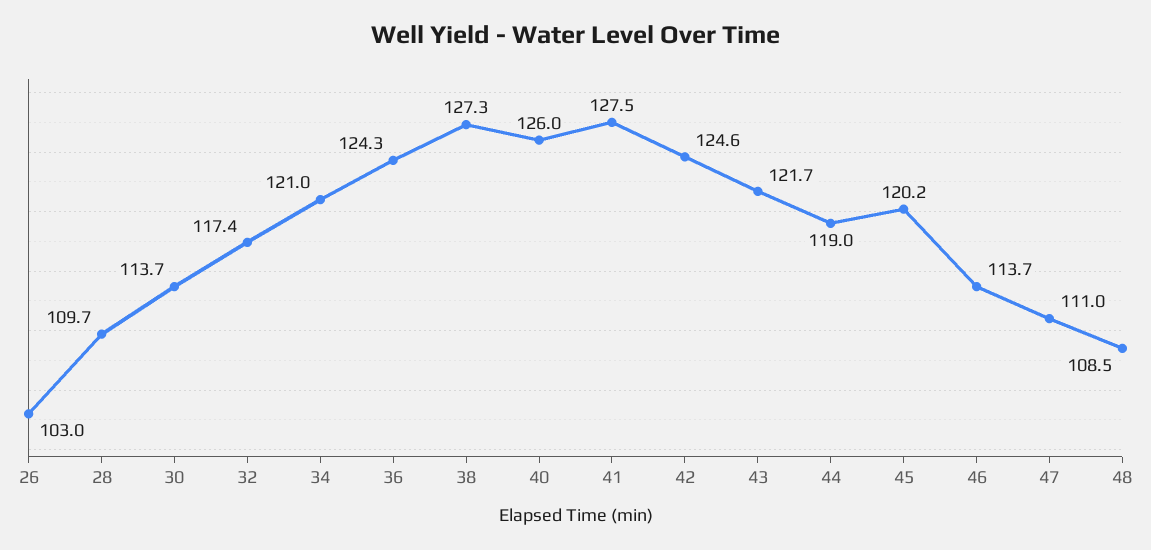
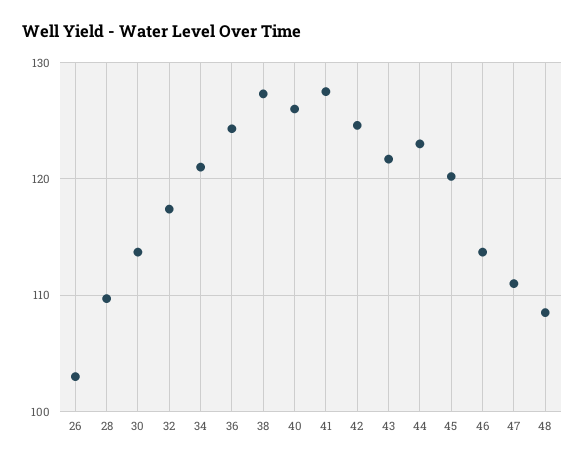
44: 119 -> 123

